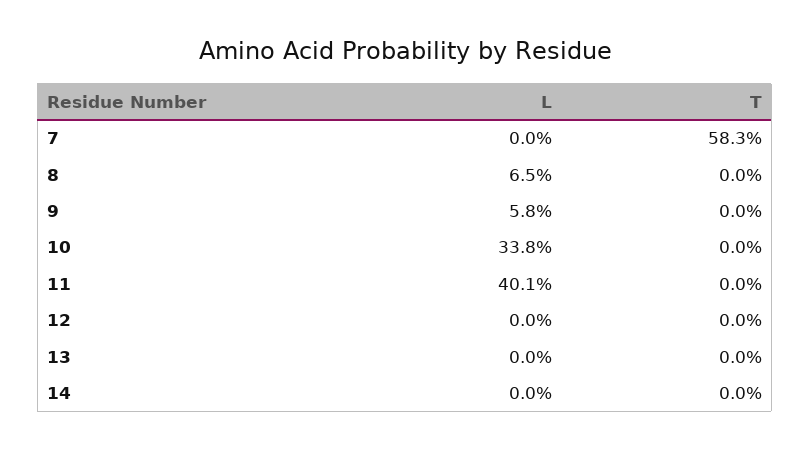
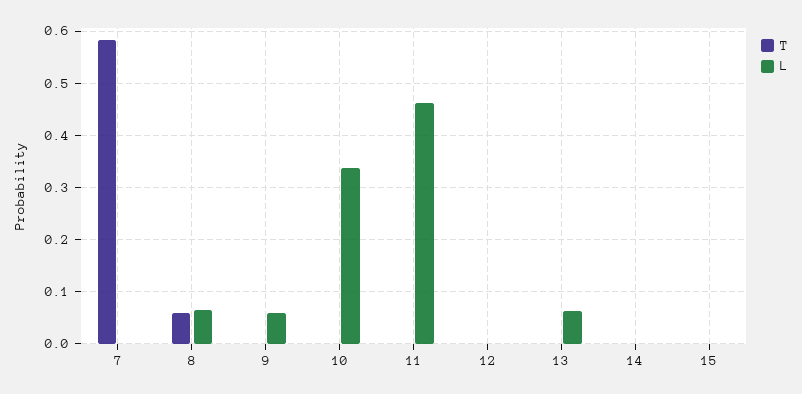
T, 8: 0 -> 0.06
L, 11: 0.401 -> 0.46
L, 13: 0 -> 0.06
T, 15: none -> 0
L, 15: none -> 0

